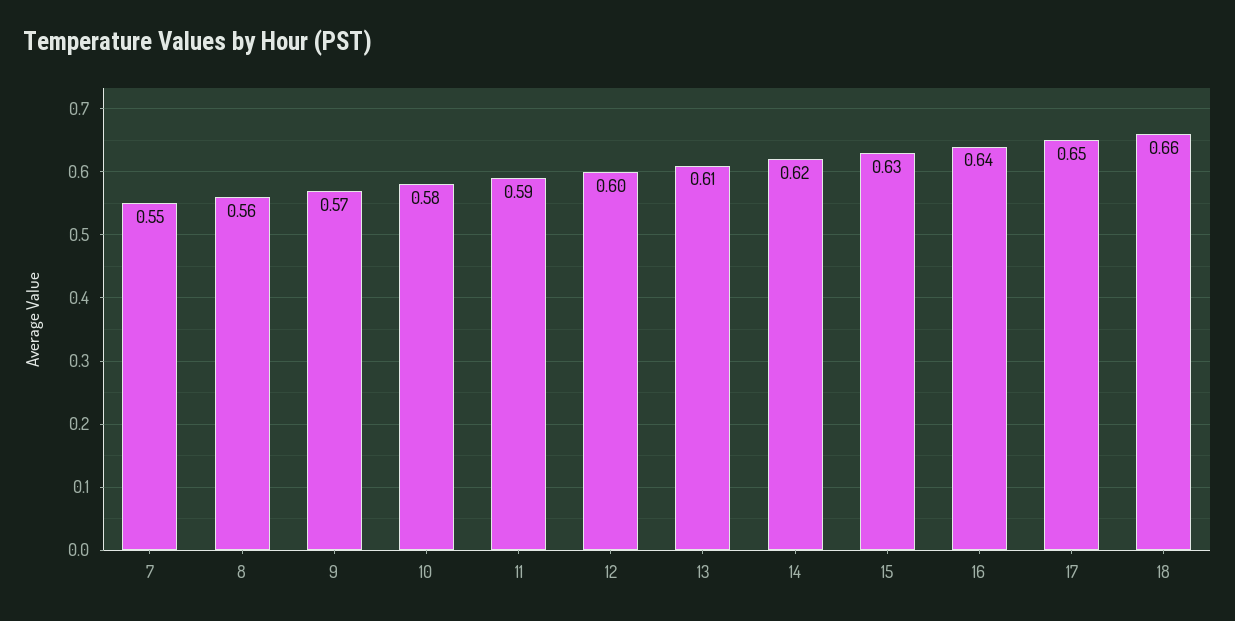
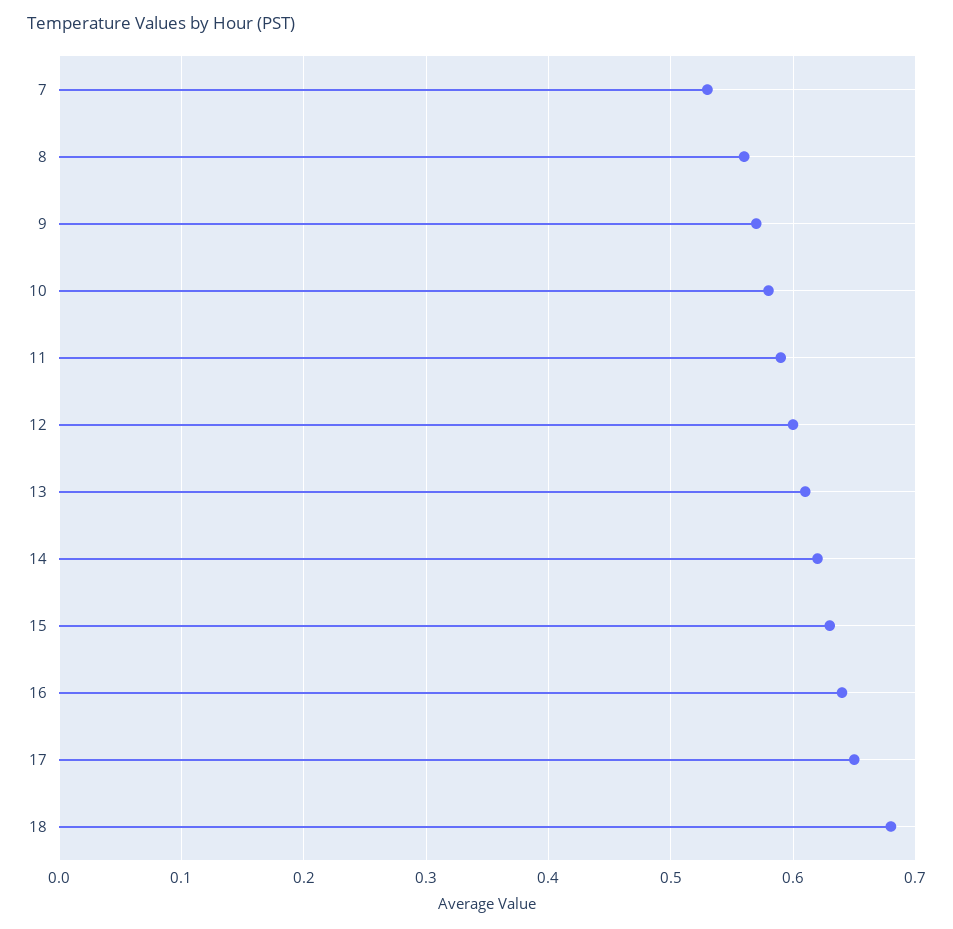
7: 0.55 -> 0.53
18: 0.66 -> 0.68

